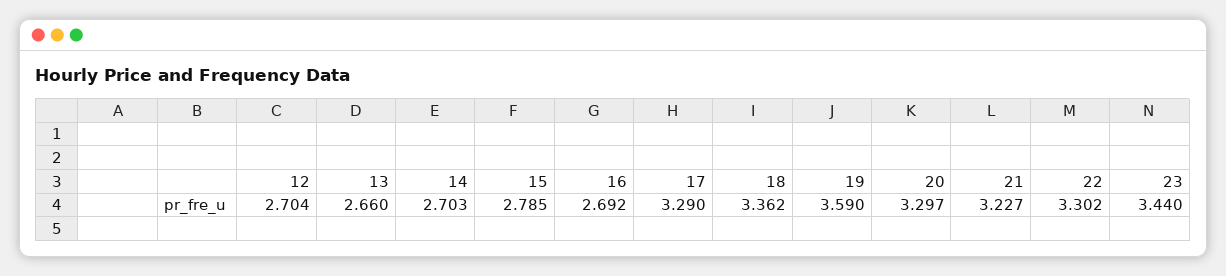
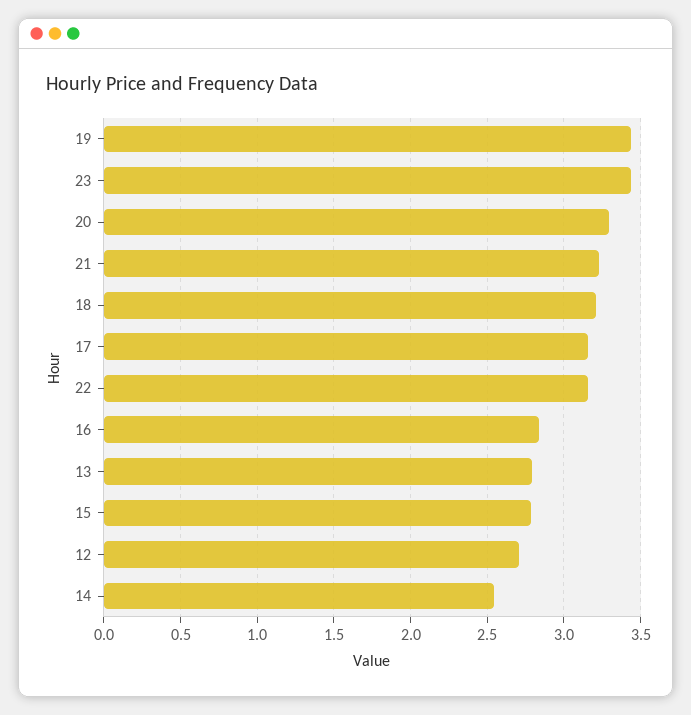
13: 2.66 -> 2.8
14: 2.703 -> 2.55
16: 2.692 -> 2.85
17: 3.29 -> 3.15
18: 3.362 -> 3.2
19: 3.59 -> 3.45
22: 3.302 -> 3.15

